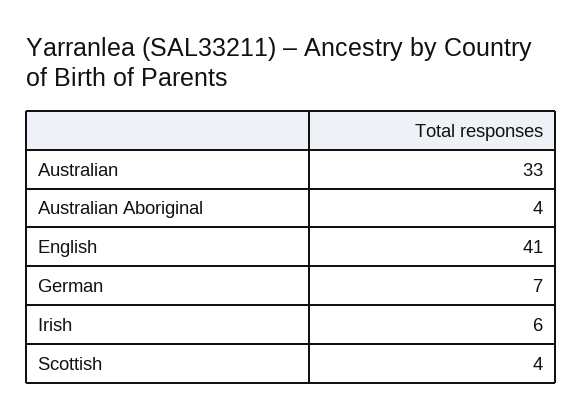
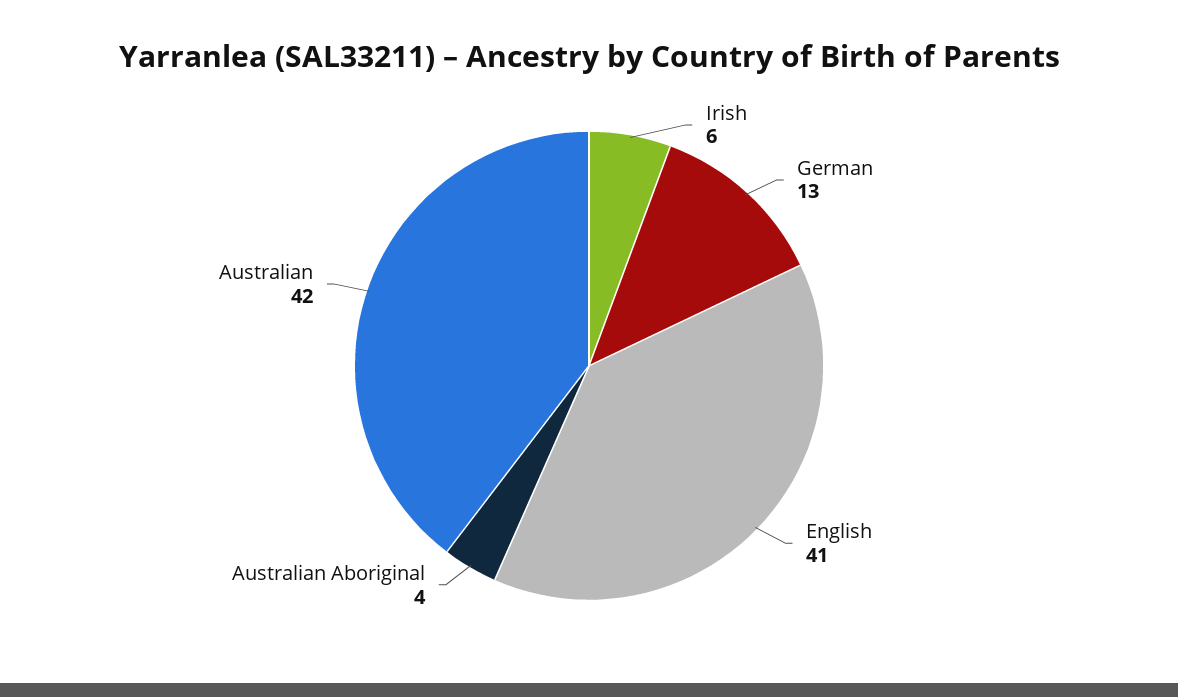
Australian: 33 -> 42
German: 7 -> 13
Scottish: 4 -> none

